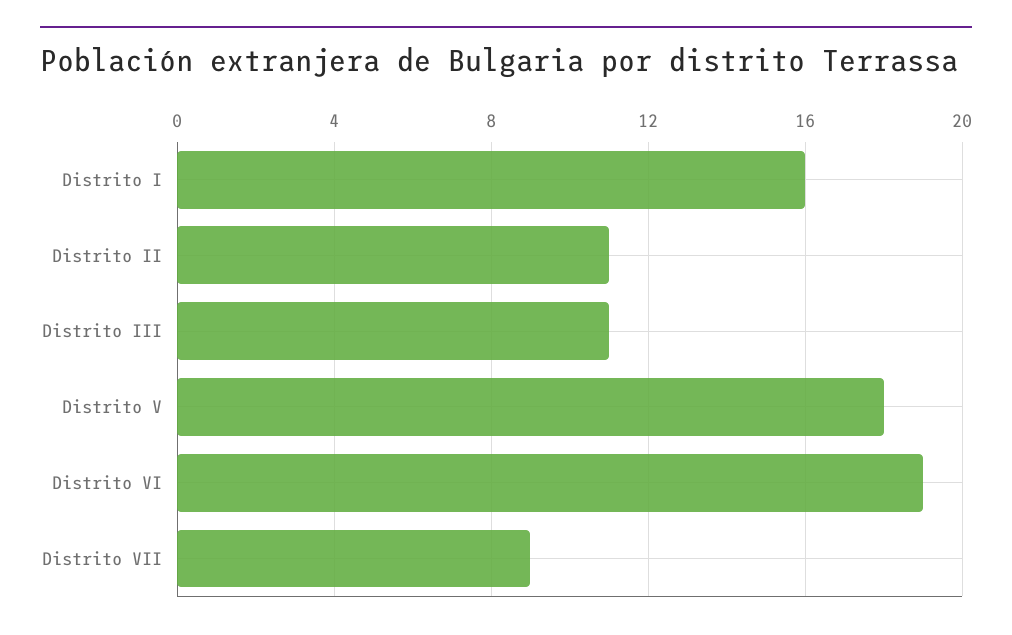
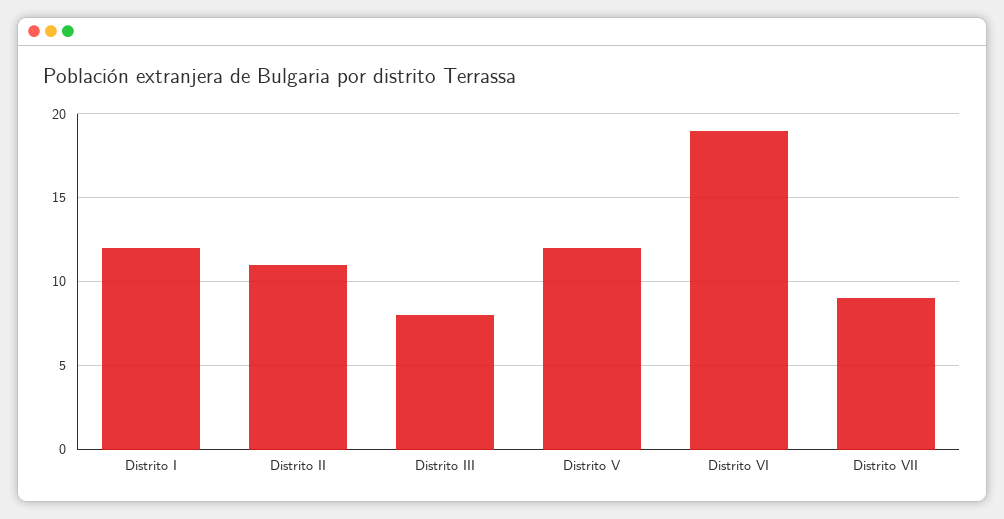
Distrito I: 16 -> 12
Distrito III: 11 -> 8
Distrito V: 18 -> 12

